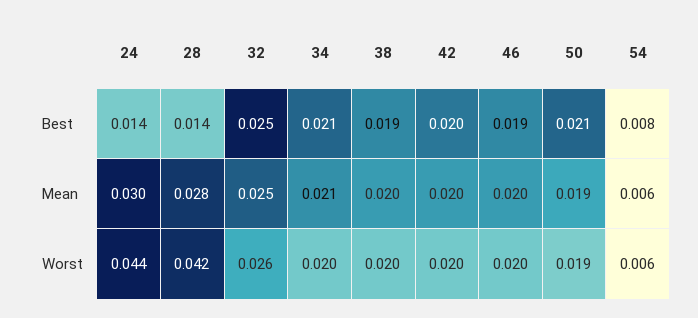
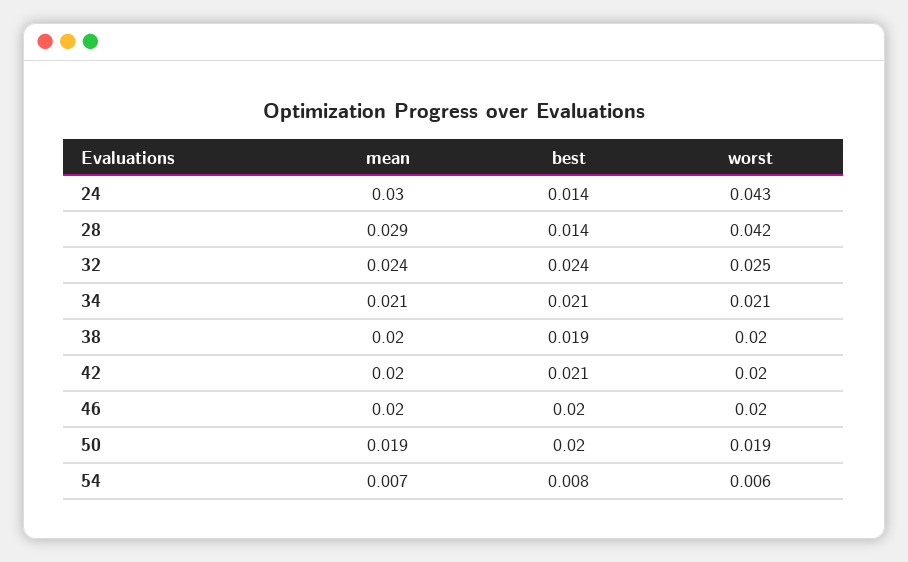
32, Best: 0.025 -> 0.024
42, Best: 0.02 -> 0.021
46, Best: 0.019 -> 0.02
50, Best: 0.021 -> 0.02
28, Mean: 0.028 -> 0.029
32, Mean: 0.025 -> 0.024
54, Mean: 0.006 -> 0.007
24, Worst: 0.044 -> 0.043
32, Worst: 0.026 -> 0.025
34, Worst: 0.02 -> 0.021

